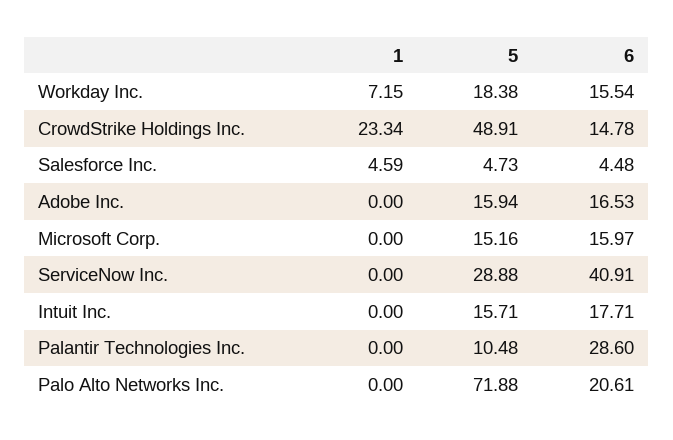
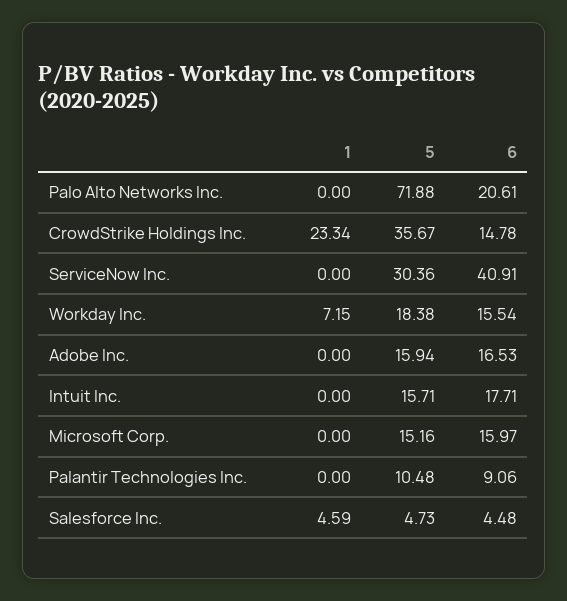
5, CrowdStrike Holdings Inc.: 48.91 -> 35.67
5, ServiceNow Inc.: 28.88 -> 30.36
6, Palantir Technologies Inc.: 28.6 -> 9.06

